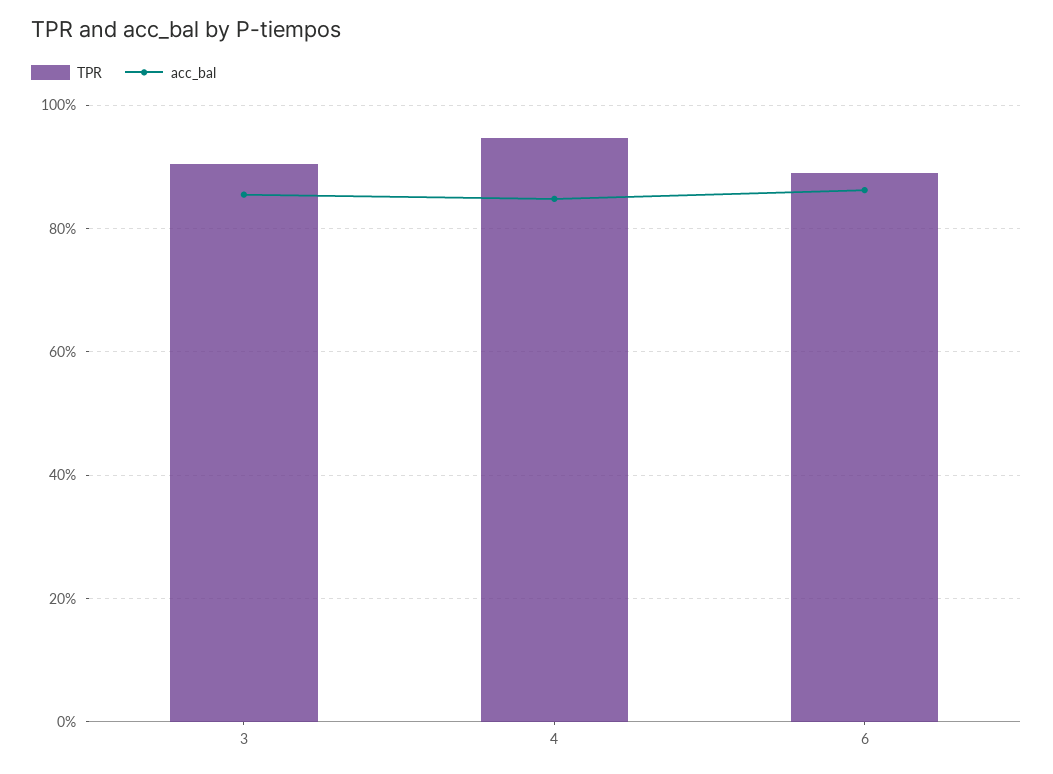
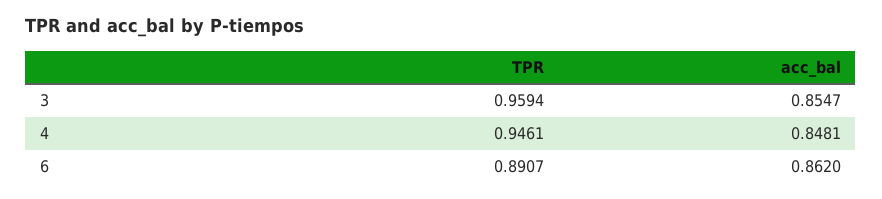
TPR, 3: 0.9 -> 0.9594

